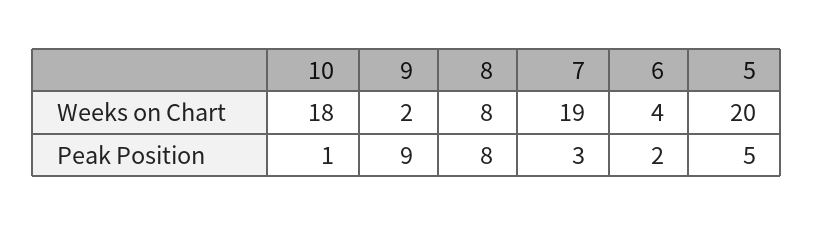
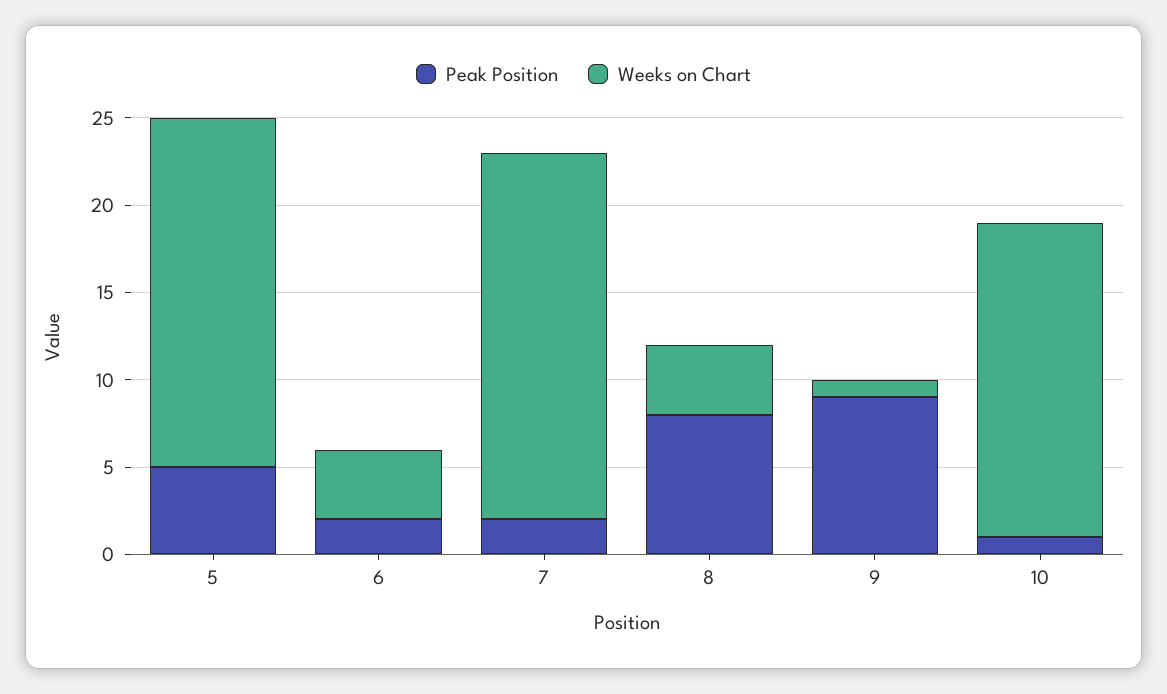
Weeks on Chart, 9: 2 -> 1
Weeks on Chart, 8: 8 -> 4
Weeks on Chart, 7: 19 -> 21
Peak Position, 7: 3 -> 2

